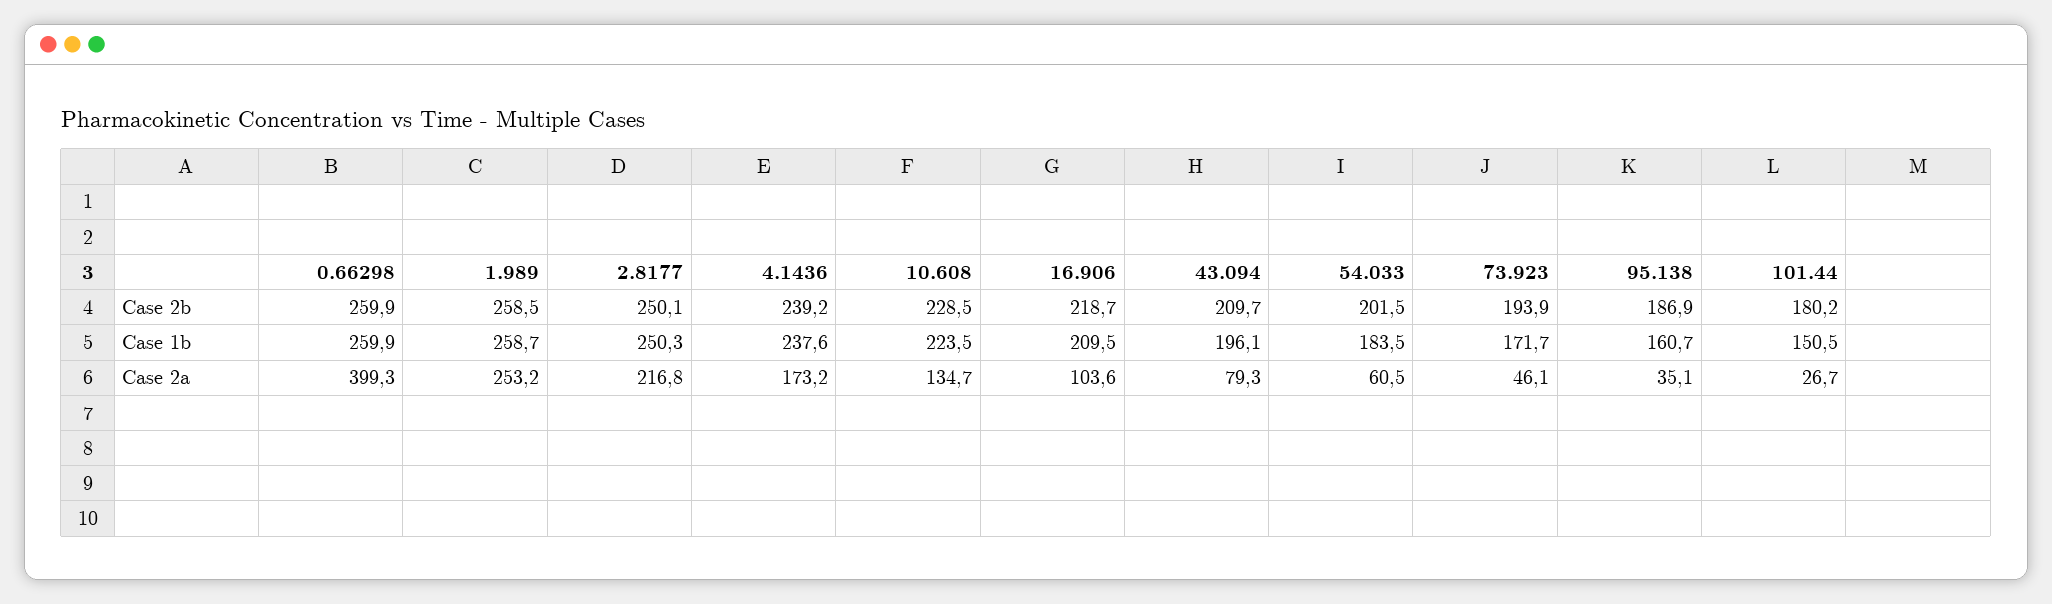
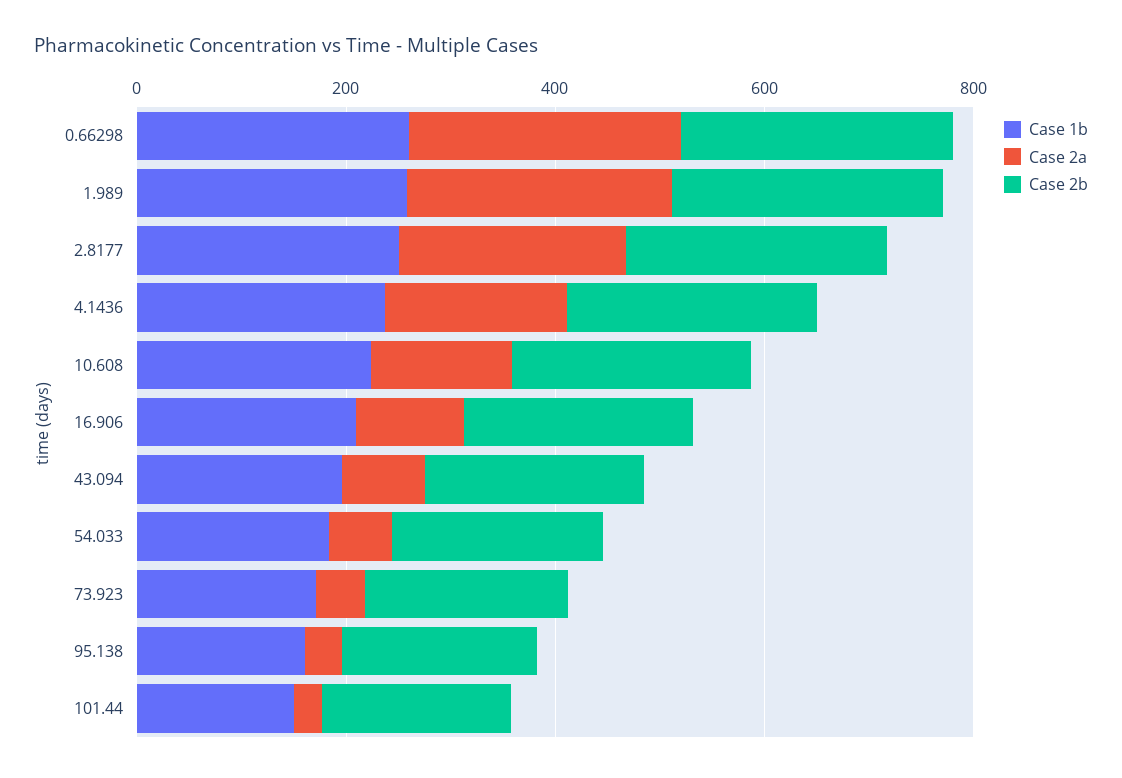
Case 2a, 0.66298: 399.3 -> 250

